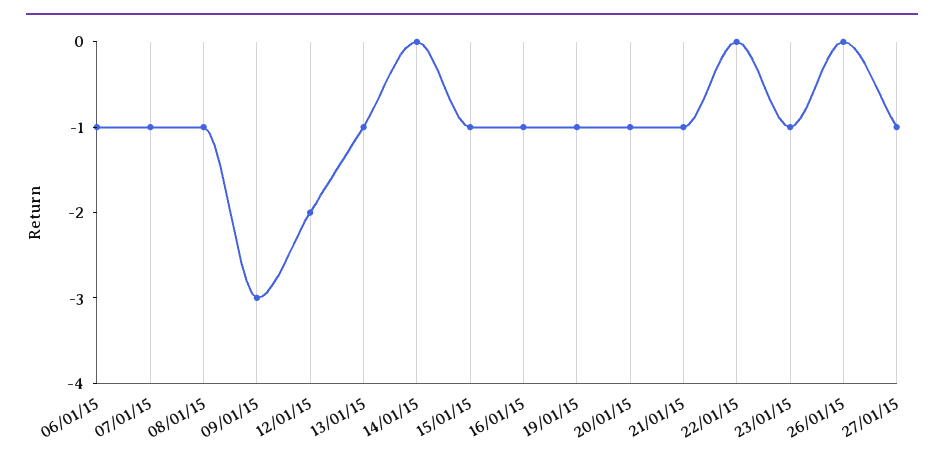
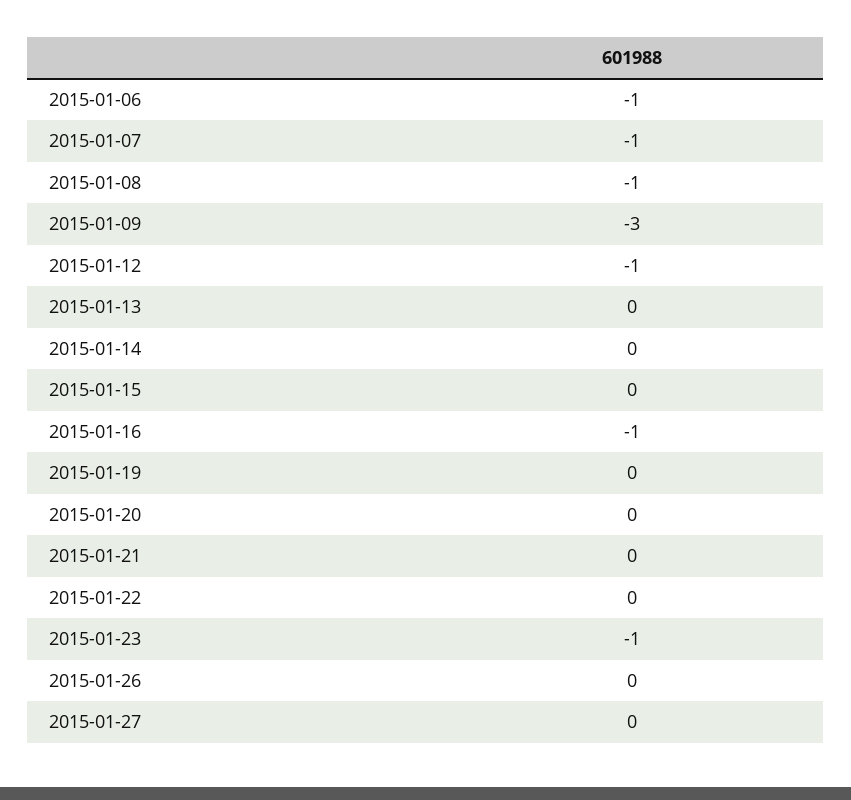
12/01/15: -2 -> -1
13/01/15: -1 -> 0
15/01/15: -1 -> 0
19/01/15: -1 -> 0
20/01/15: -1 -> 0
21/01/15: -1 -> 0
27/01/15: -1 -> 0

